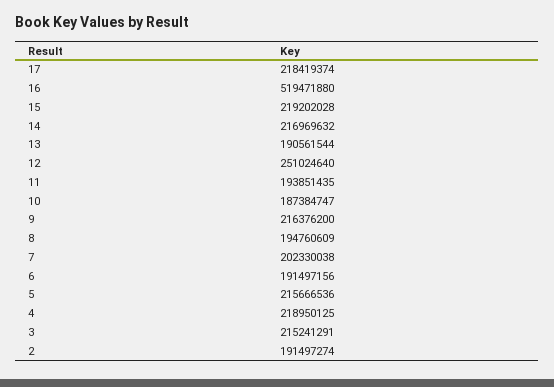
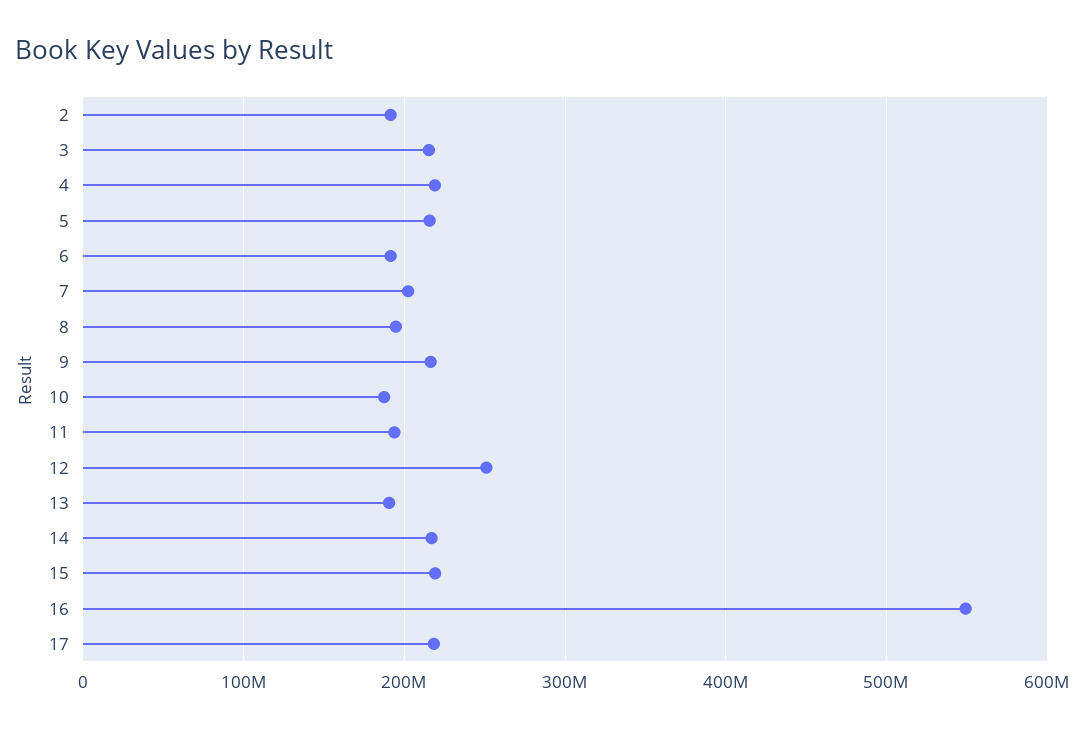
16: 519471880 -> 550000000

